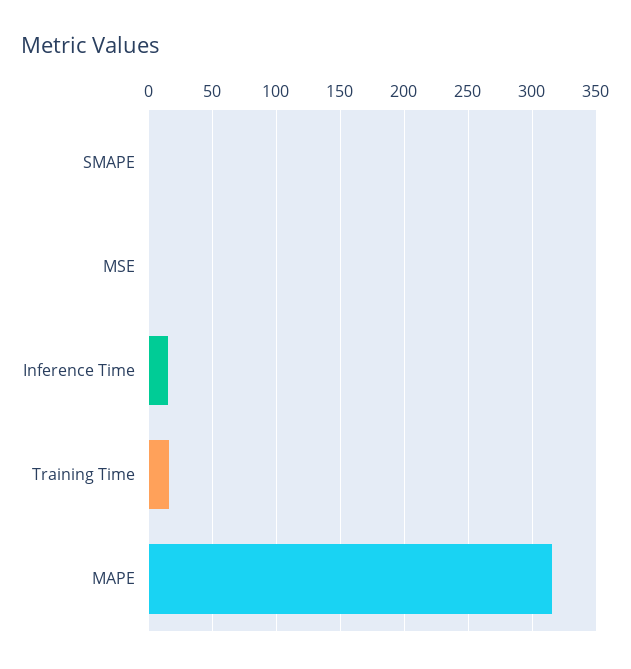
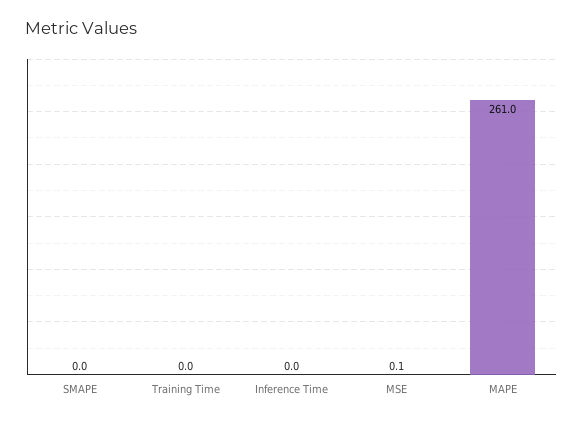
Inference Time: 15 -> 0
Training Time: 15 -> 0
MAPE: 315 -> 261

